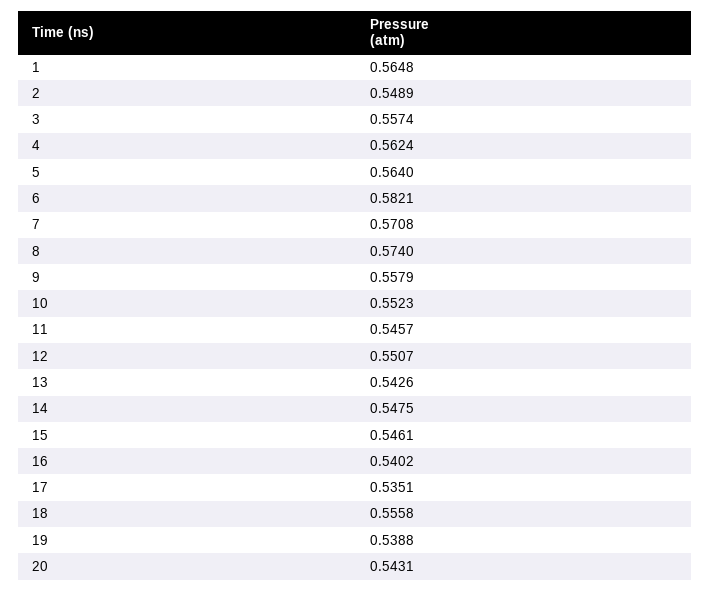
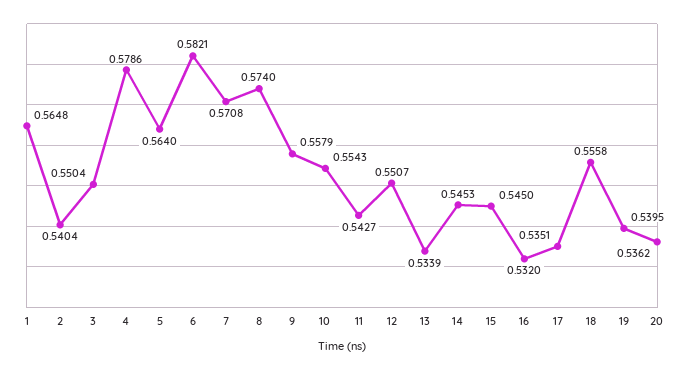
2: 0.5489 -> 0.5404
3: 0.5574 -> 0.5504
4: 0.5624 -> 0.5786
10: 0.5523 -> 0.5543
11: 0.5457 -> 0.5427
13: 0.5426 -> 0.5339
14: 0.5475 -> 0.5453
15: 0.5461 -> 0.545
16: 0.5402 -> 0.532
19: 0.5388 -> 0.5395
20: 0.5431 -> 0.5362

